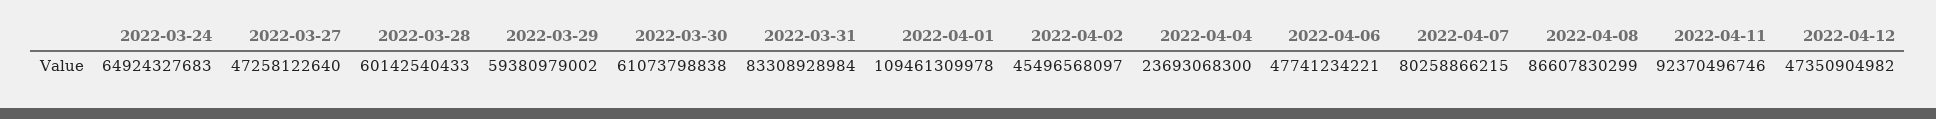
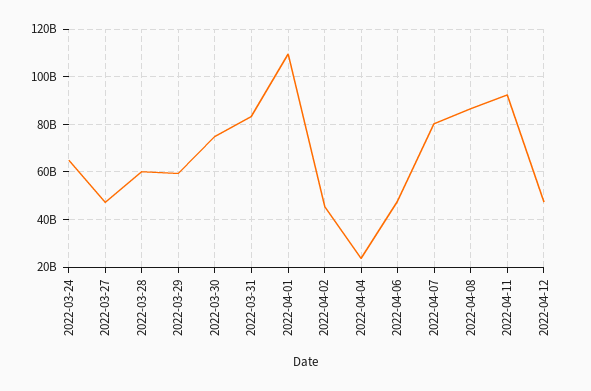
2022-03-30: 61073798838 -> 75000000000

